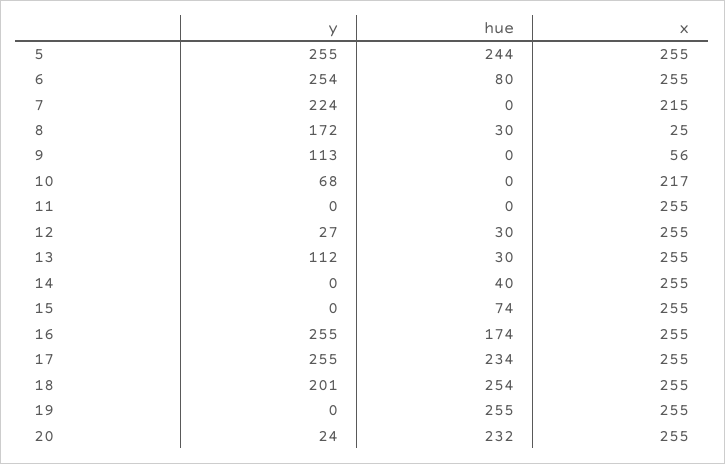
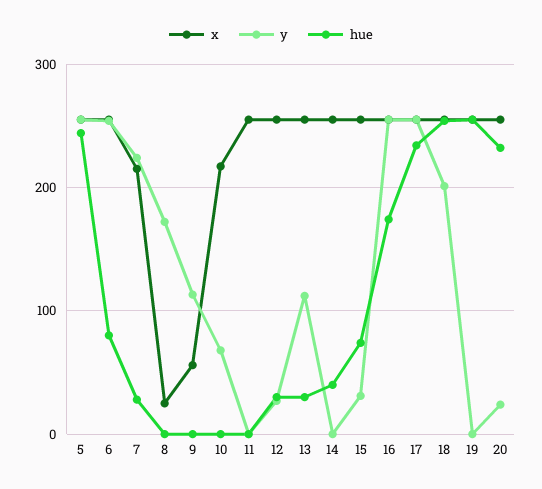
hue, 7: 0 -> 30
hue, 8: 30 -> 0
y, 15: 0 -> 30

